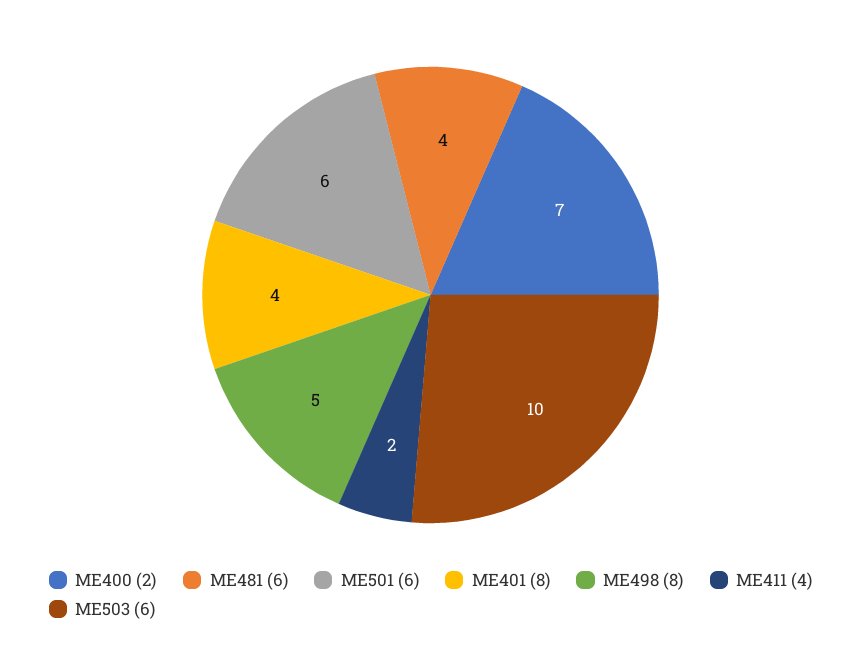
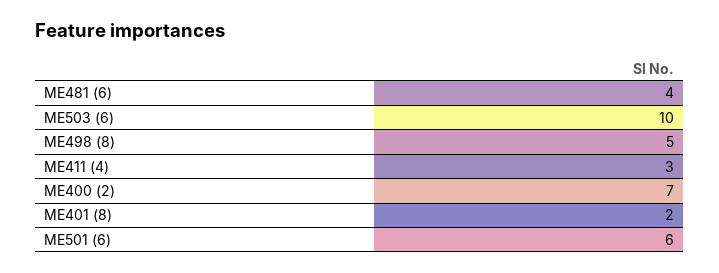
ME401 (8): 4 -> 2
ME411 (4): 2 -> 3

